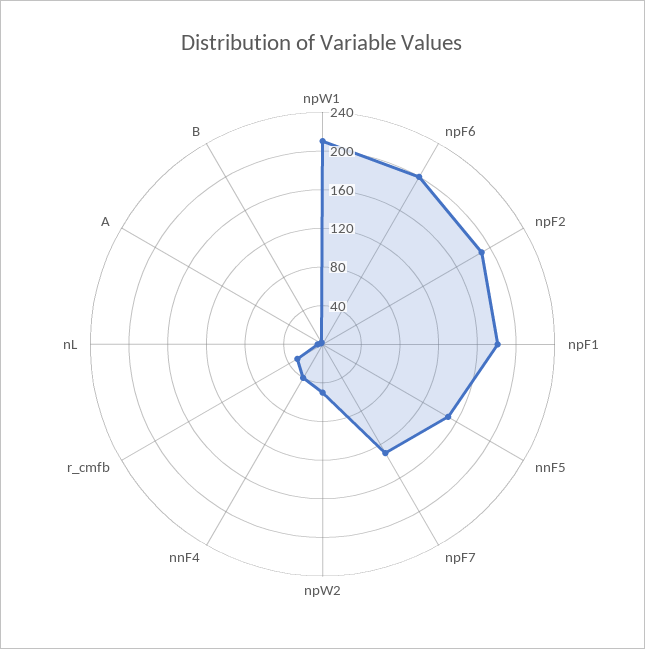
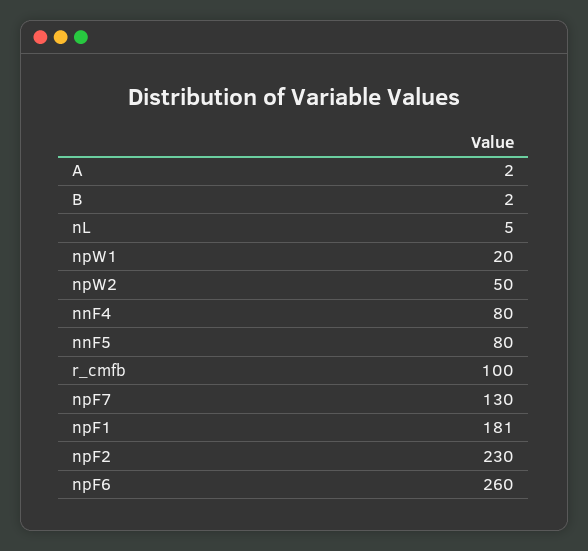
npW1: 210 -> 20
npF6: 200 -> 260
npF2: 190 -> 230
nnF5: 150 -> 80
nnF4: 40 -> 80
r_cmfb: 30 -> 100

